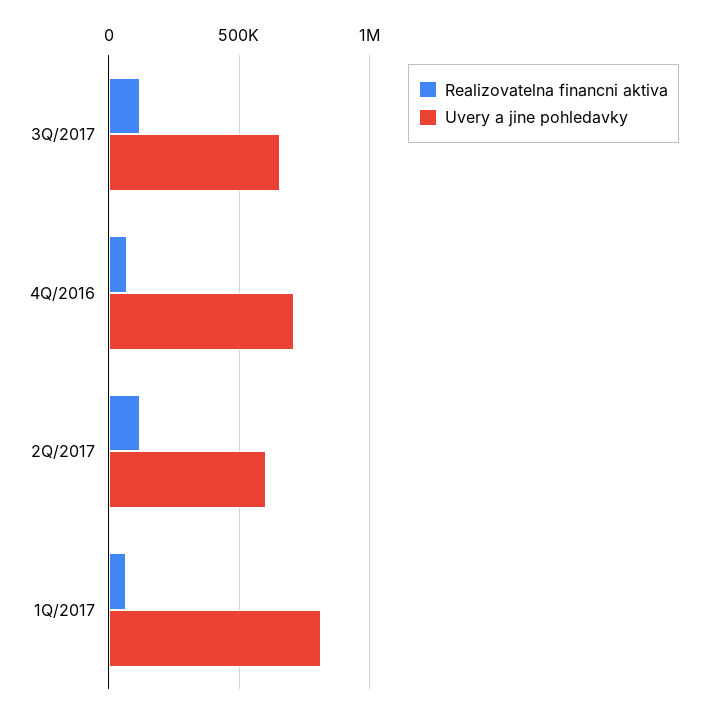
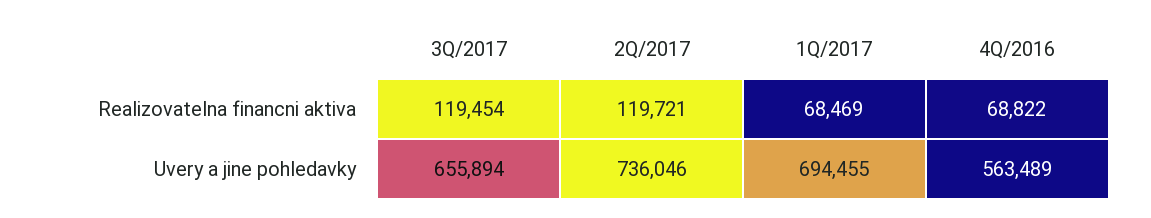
Uvery a jine pohledavky, 4Q/2016: 700000 -> 563489
Uvery a jine pohledavky, 2Q/2017: 600000 -> 736046
Uvery a jine pohledavky, 1Q/2017: 800000 -> 694455

